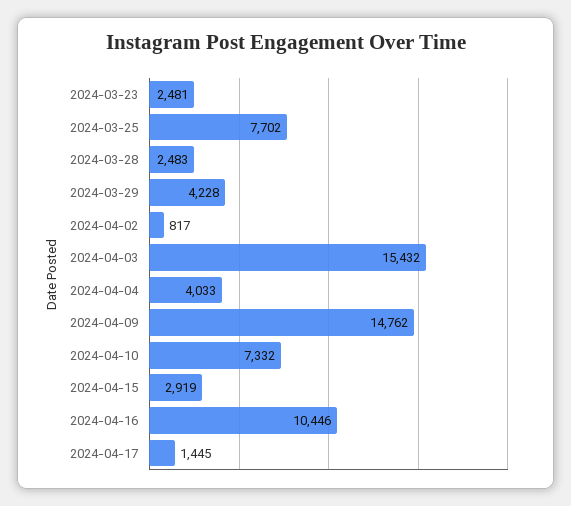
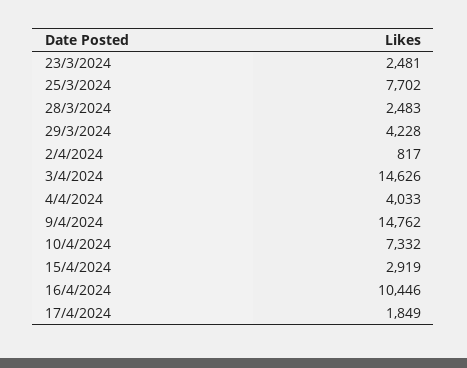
2024-04-03: 15432 -> 14626
2024-04-17: 1445 -> 1849

